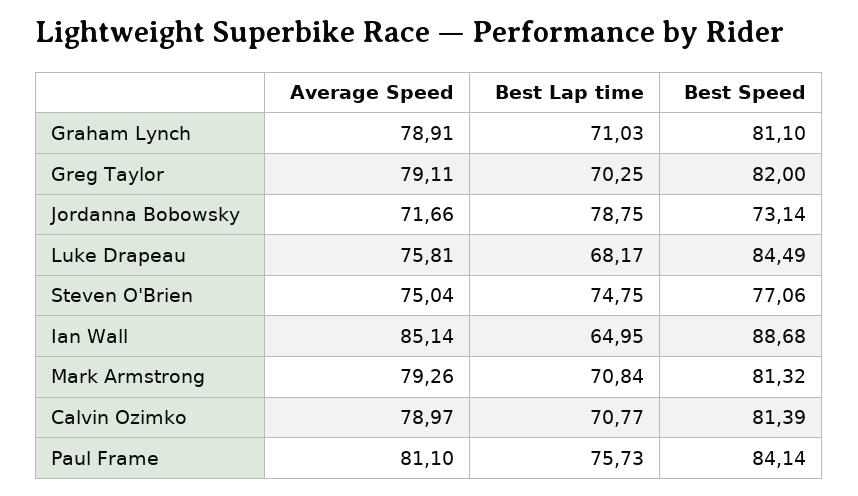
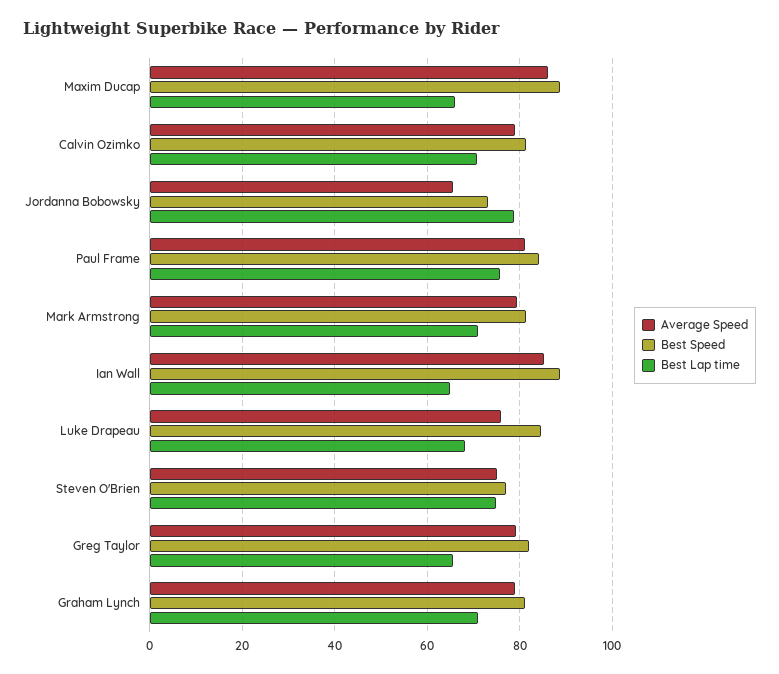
Best Lap time, Greg Taylor: 70.25 -> 66
Average Speed, Jordanna Bobowsky: 71.66 -> 66
Average Speed, Maxim Ducap: none -> 86
Best Speed, Maxim Ducap: none -> 88
Best Lap time, Maxim Ducap: none -> 66

